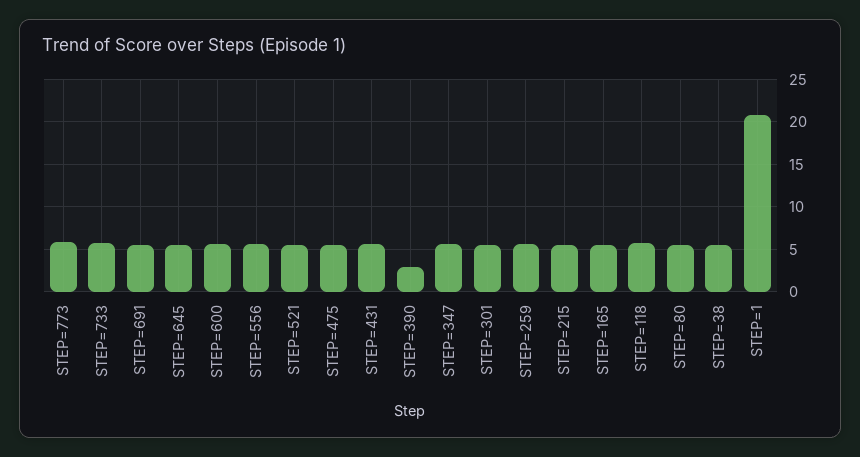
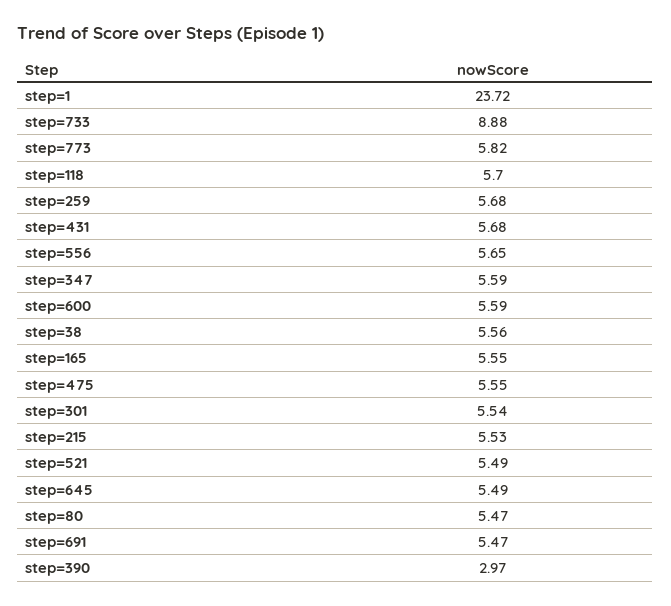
STEP=733: 6 -> 8.88
STEP=1: 21 -> 23.72

